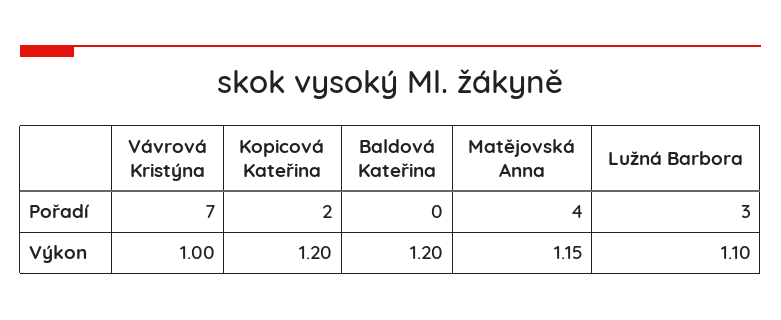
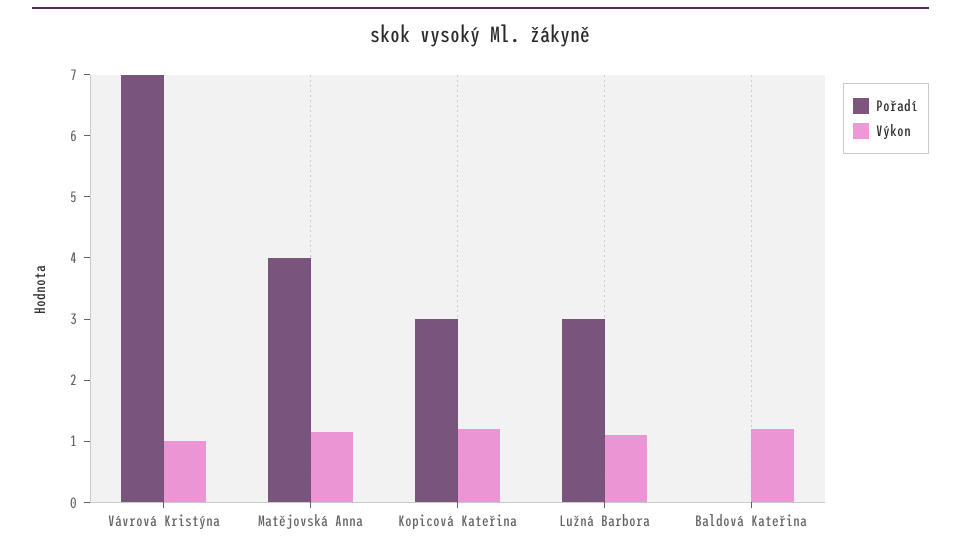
Pořadí, Kopicová Kateřina: 2 -> 3

